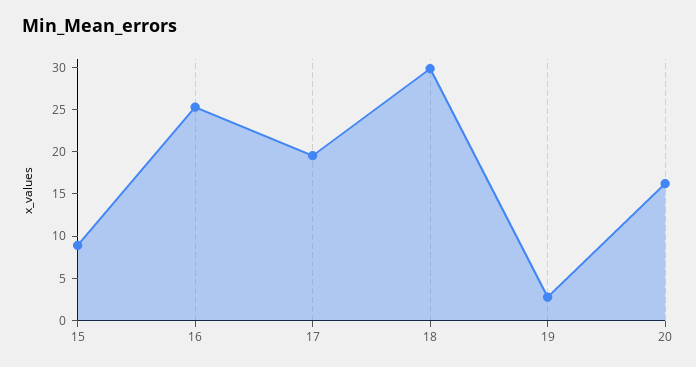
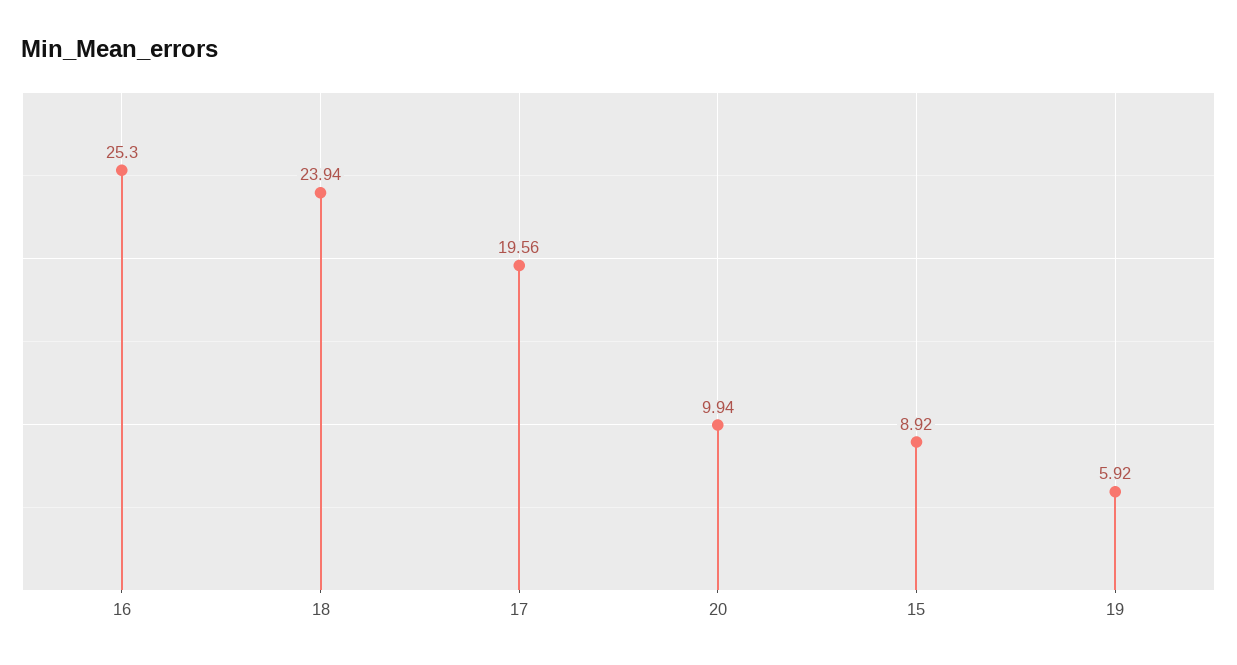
18: 30 -> 23.94
19: 3 -> 5.92
20: 16 -> 9.94

